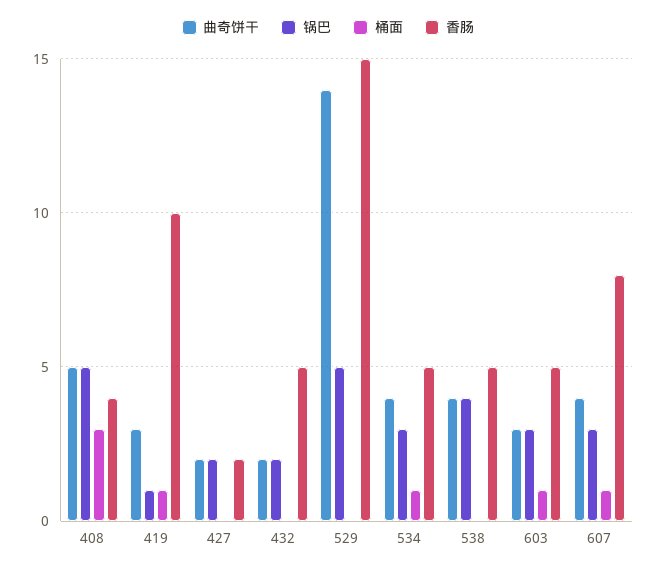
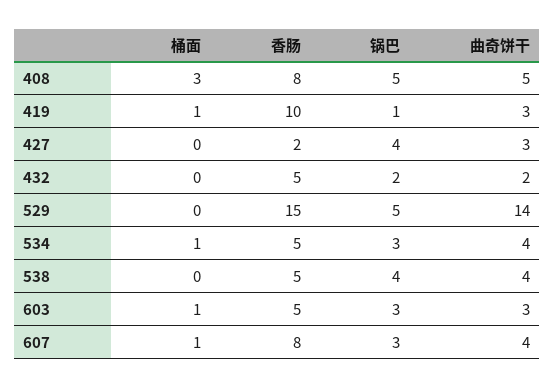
香肠, 408: 4 -> 8
曲奇饼干, 427: 2 -> 3
锅巴, 427: 2 -> 4

